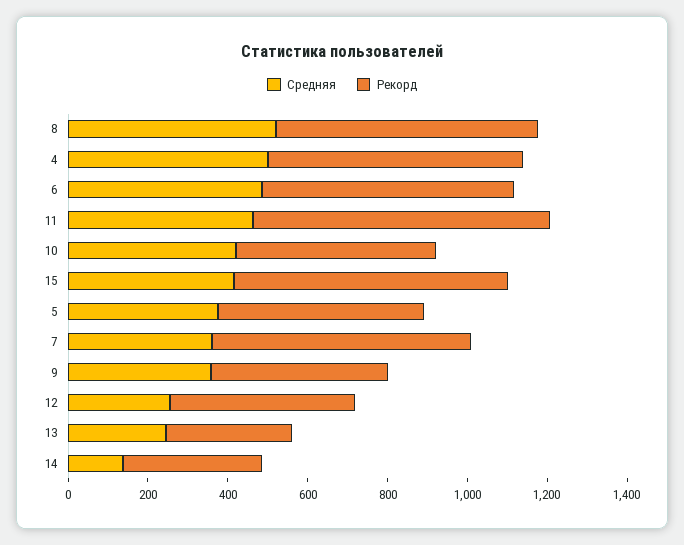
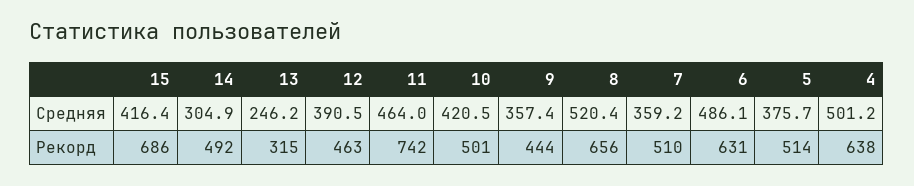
Рекорд, 7: 650 -> 510
Средняя, 12: 250 -> 390.5
Средняя, 14: 150 -> 304.9
Рекорд, 14: 350 -> 492

